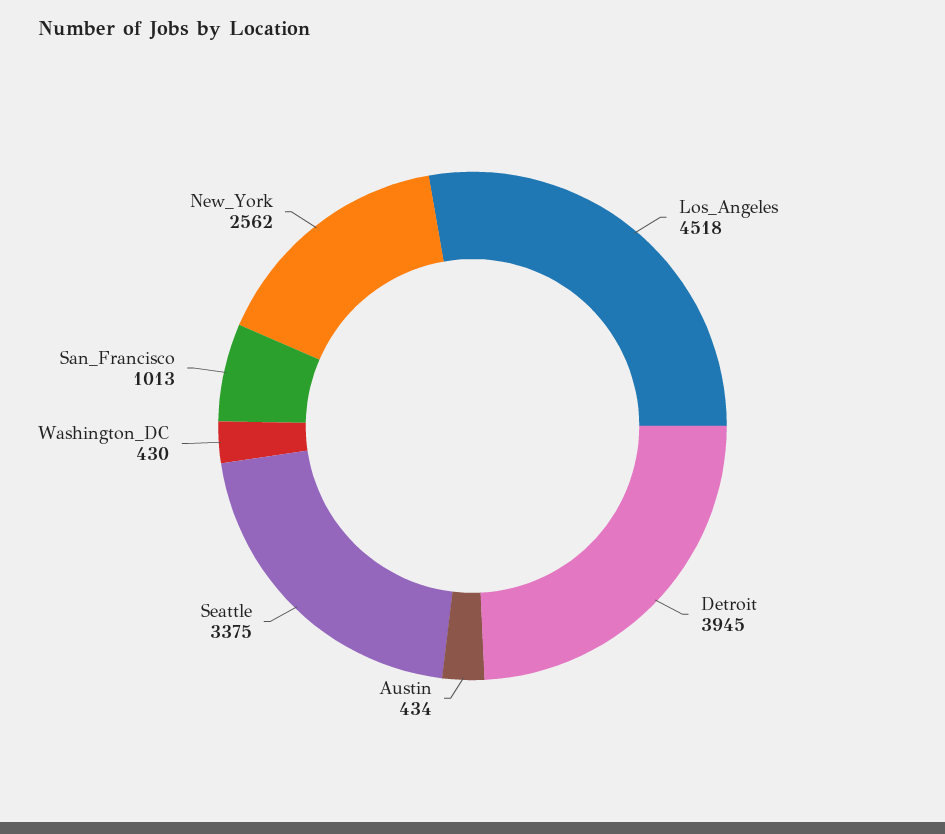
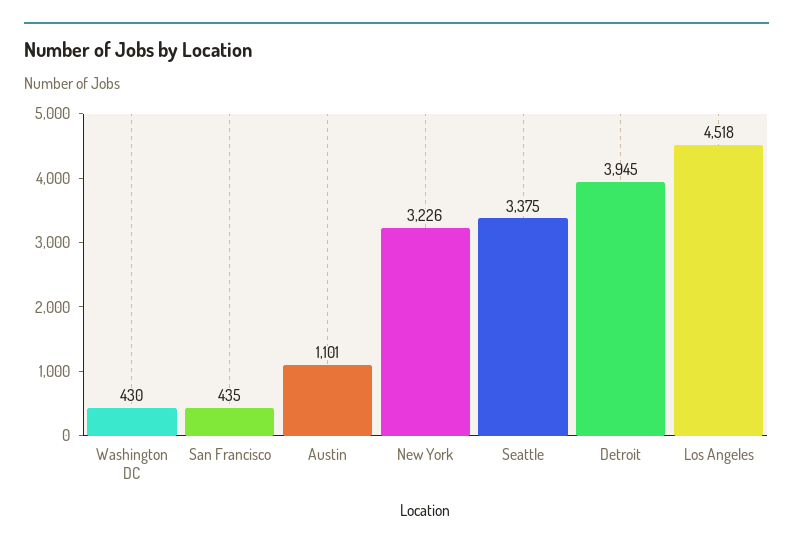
Austin: 434 -> 1101
San_Francisco: 1013 -> 435
New_York: 2562 -> 3226

